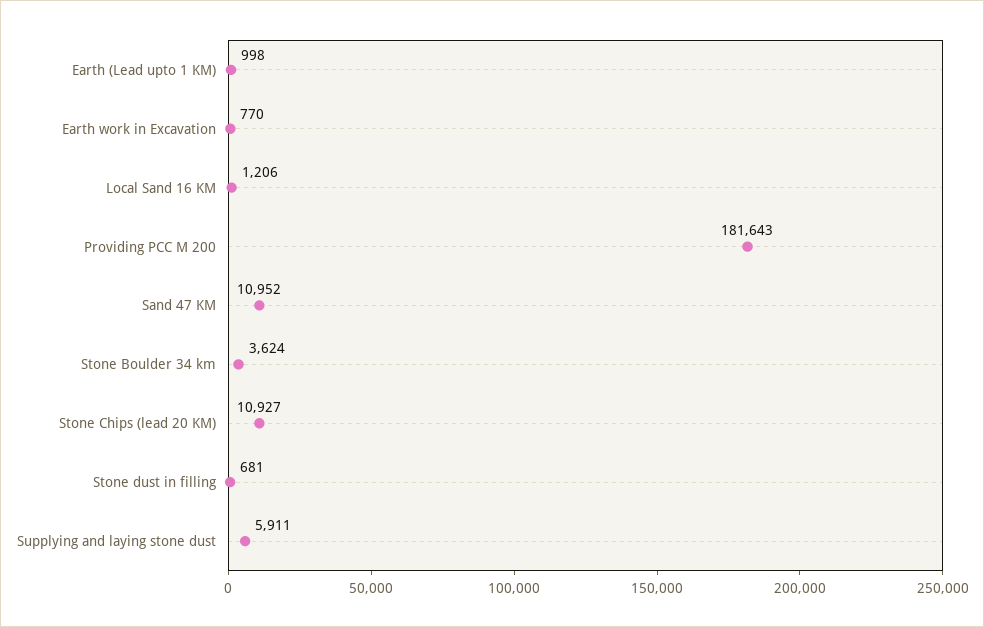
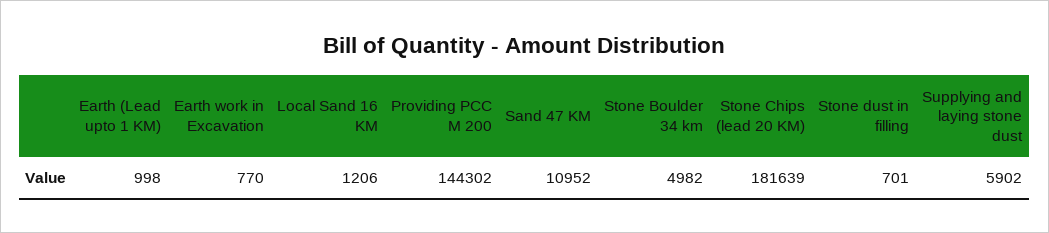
Providing PCC M 200: 181643 -> 144302
Stone Boulder 34 km: 3624 -> 4982
Stone Chips (lead 20 KM): 10927 -> 181639
Stone dust in filling: 681 -> 701
Supplying and laying stone dust: 5911 -> 5902

